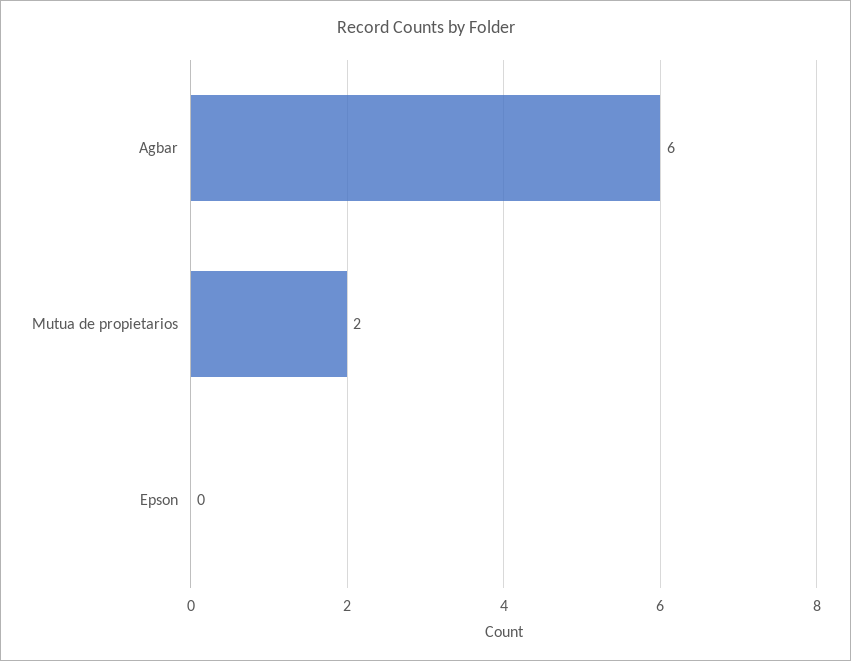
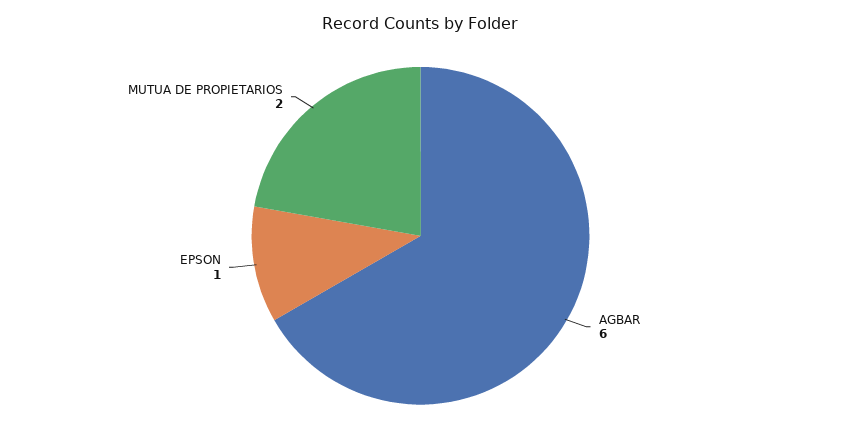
Epson: 0 -> 1

